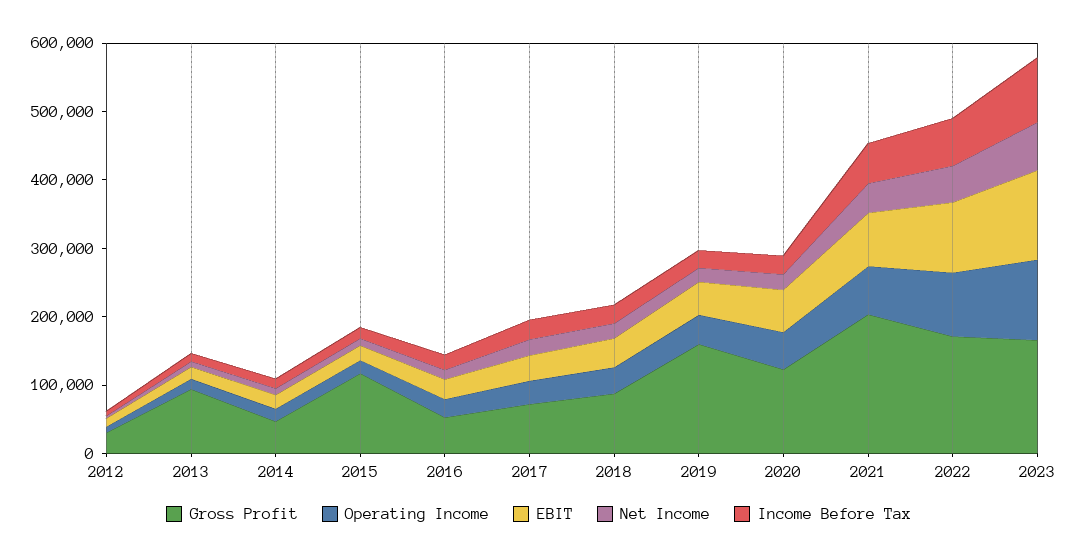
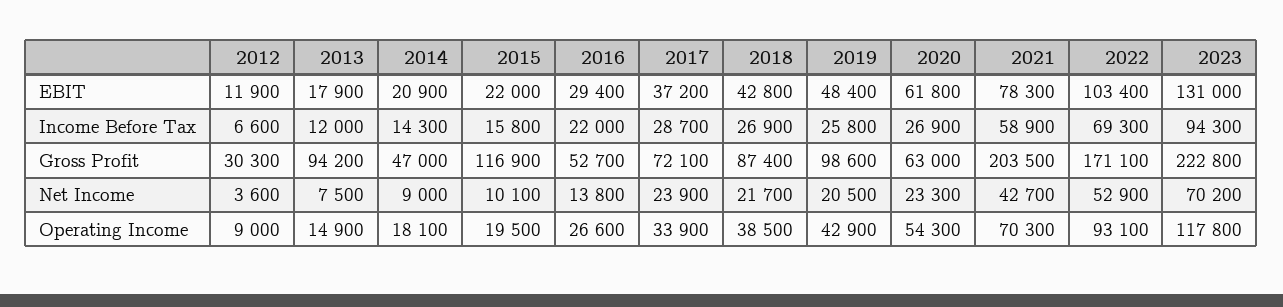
Gross Profit, 2019: 160000 -> 98600
Gross Profit, 2020: 120000 -> 63000
Gross Profit, 2023: 160000 -> 222800

